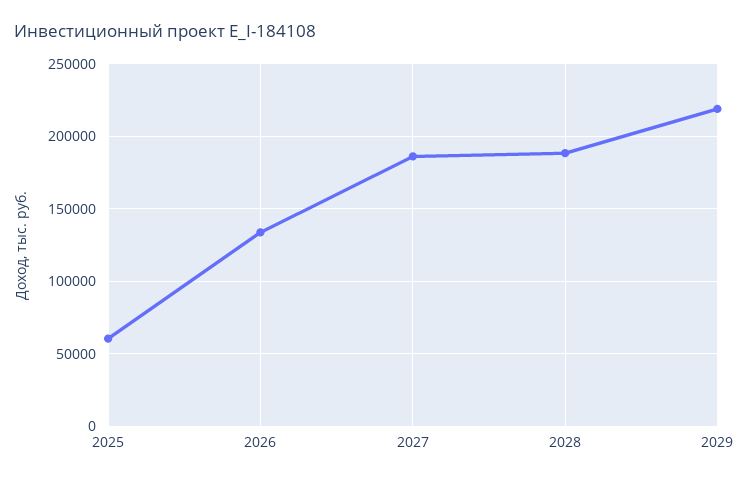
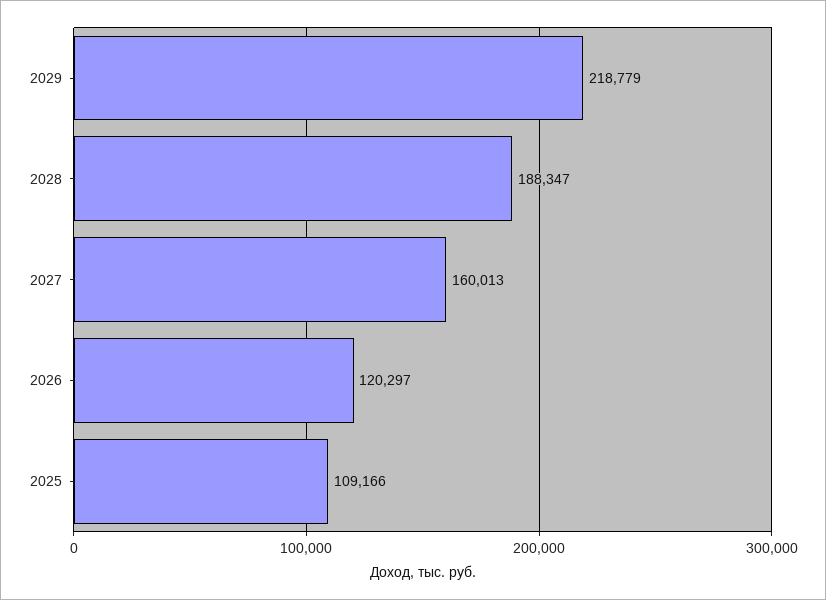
2025: 60000 -> 109166
2026: 135000 -> 120297
2027: 185000 -> 160013

